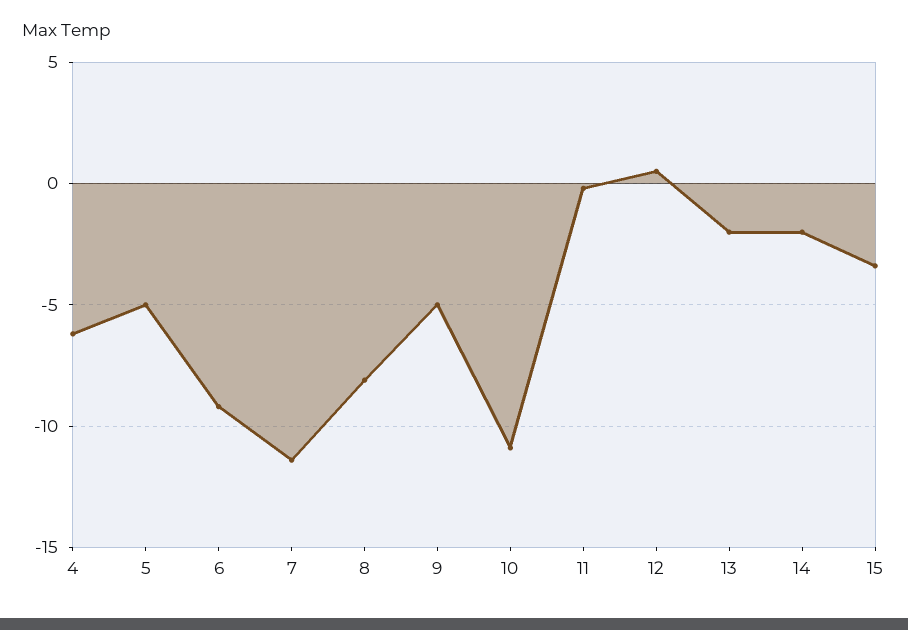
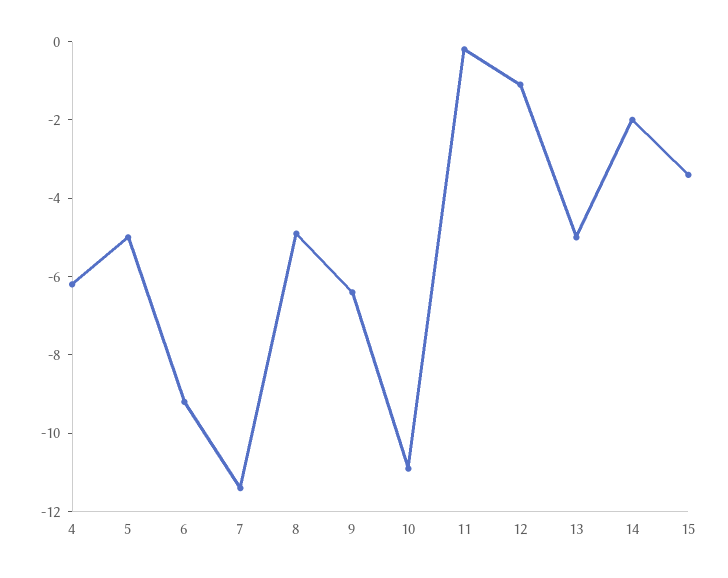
8: -8 -> -5
9: -5 -> -6.5
12: 0.5 -> -1
13: -2 -> -5

